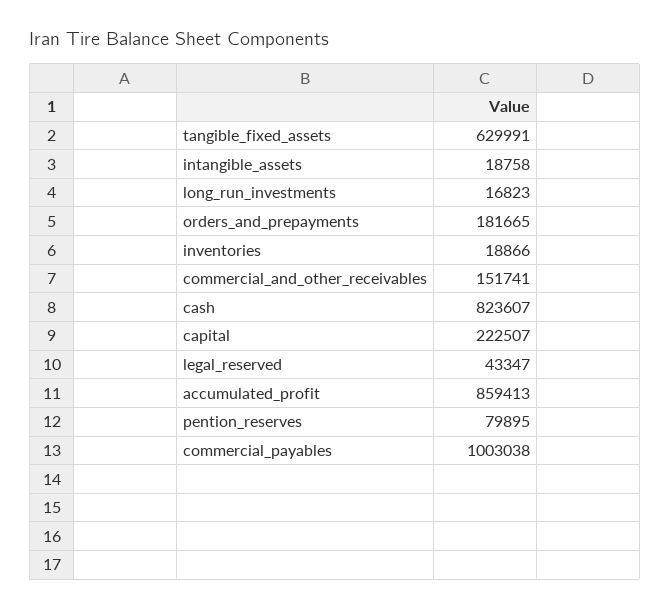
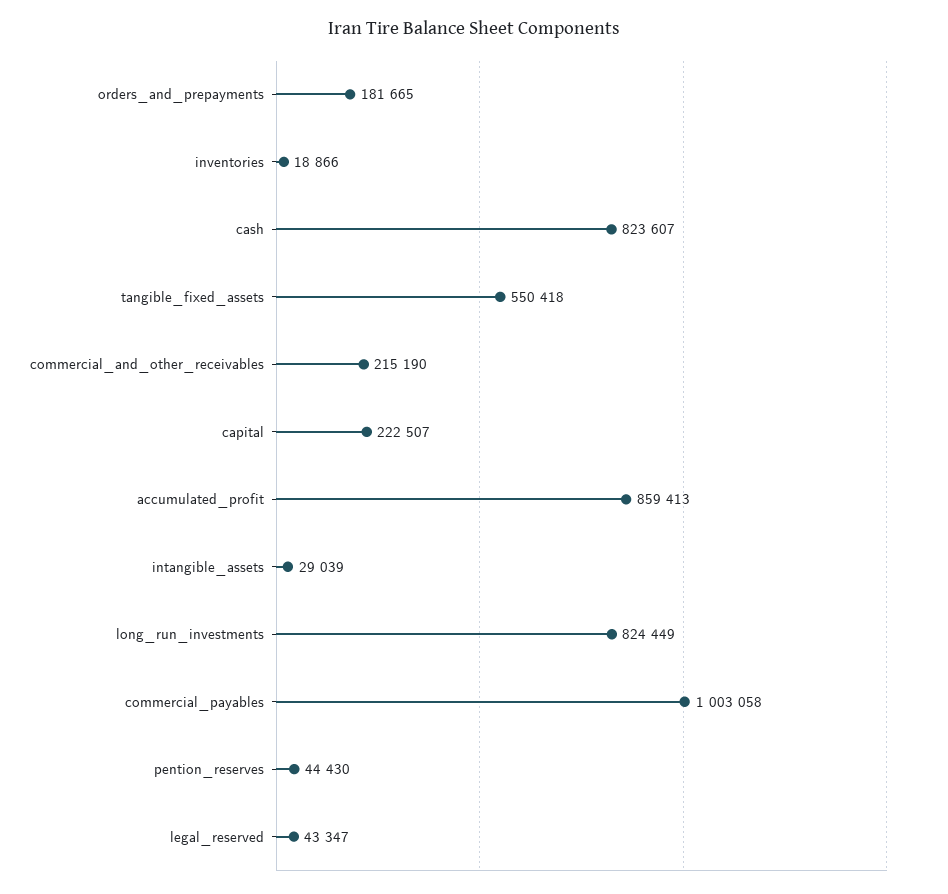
tangible_fixed_assets: 629991 -> 550418
intangible_assets: 18758 -> 29039
long_run_investments: 16823 -> 824449
commercial_and_other_receivables: 151741 -> 215190
pention_reserves: 79895 -> 44430
commercial_payables: 1003038 -> 1003058

